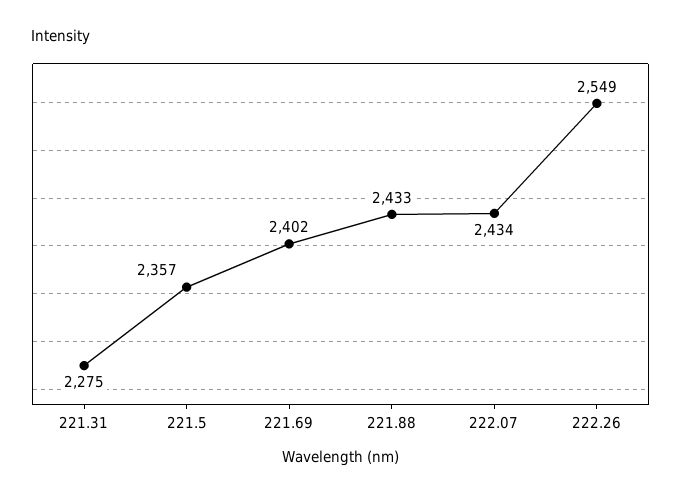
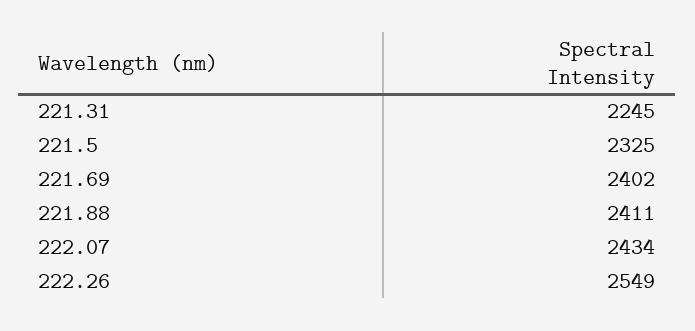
221.31: 2275 -> 2245
221.5: 2357 -> 2325
221.88: 2433 -> 2411

